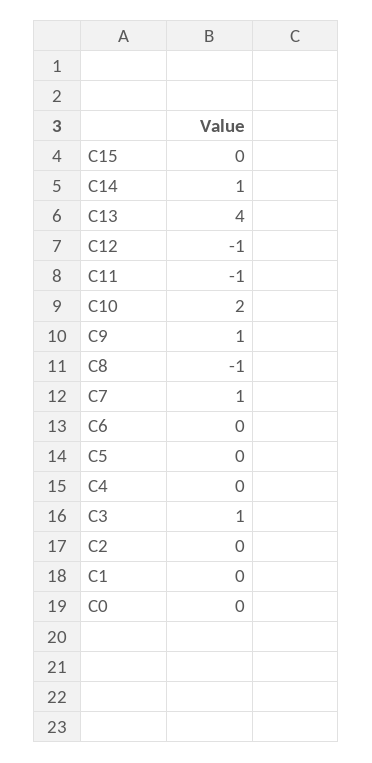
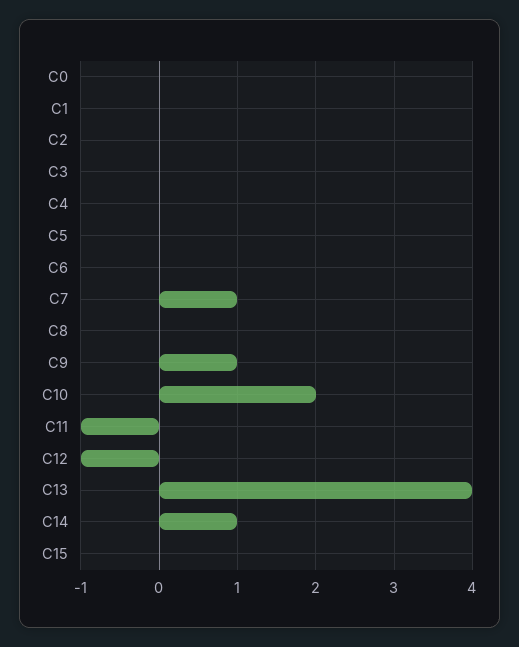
C8: -1 -> 0
C3: 1 -> 0

